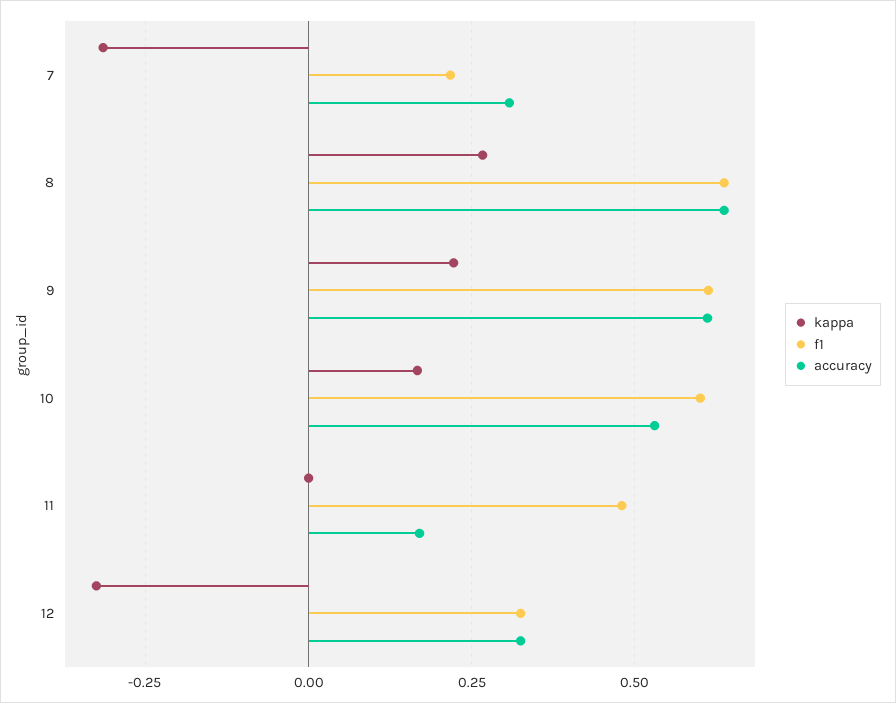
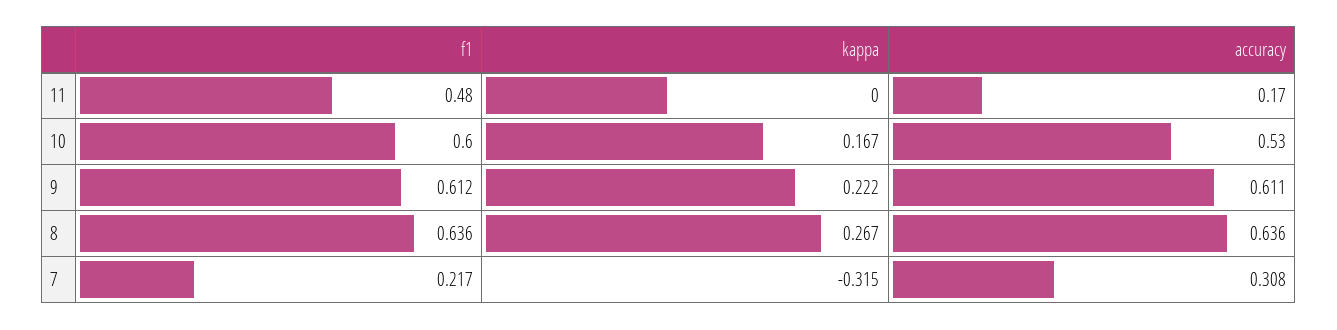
kappa, 12: -0.325 -> none
f1, 12: 0.325 -> none
accuracy, 12: 0.325 -> none

